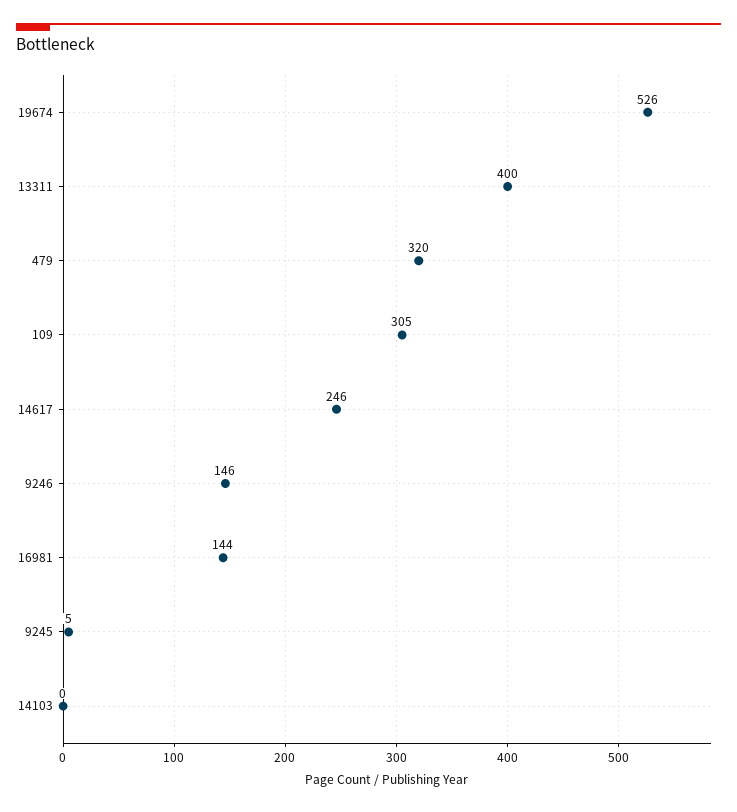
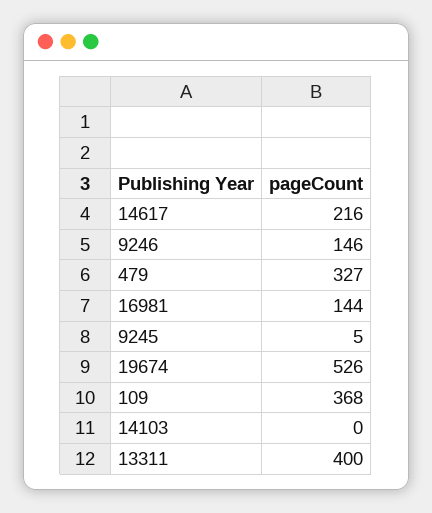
479: 320 -> 327
109: 305 -> 368
14617: 246 -> 216

